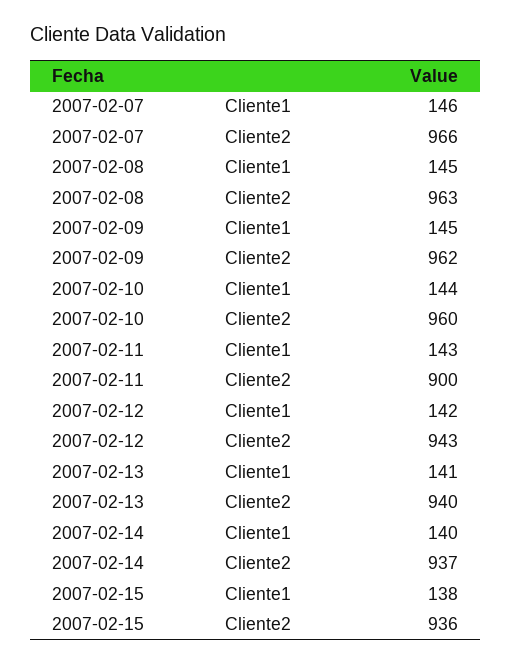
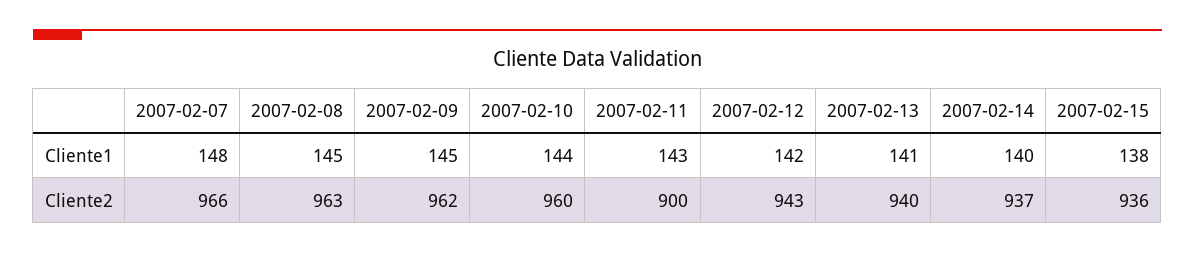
2007-02-07, Cliente1: 146 -> 148

